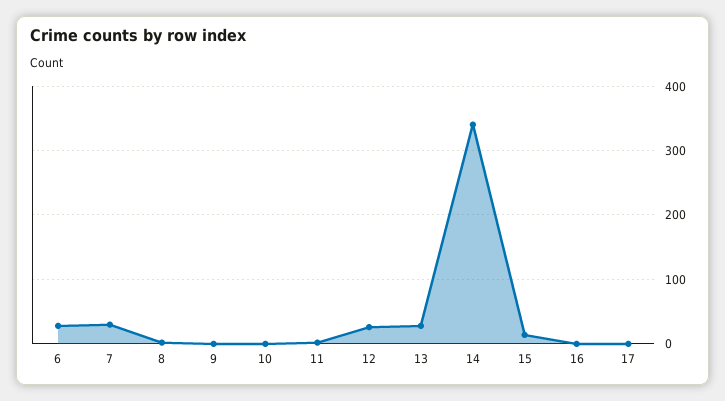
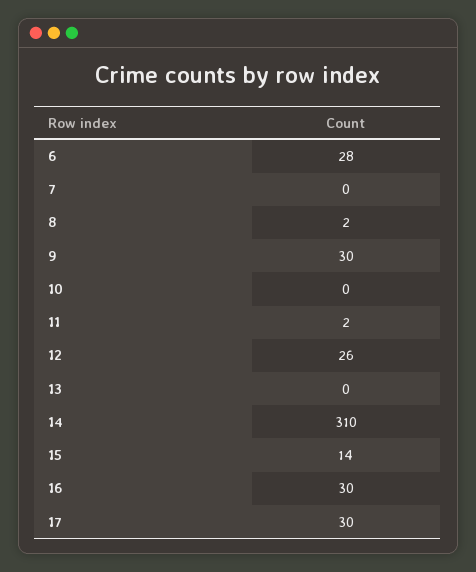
7: 30 -> 0
9: 0 -> 30
13: 30 -> 0
14: 340 -> 310
16: 0 -> 30
17: 0 -> 30

